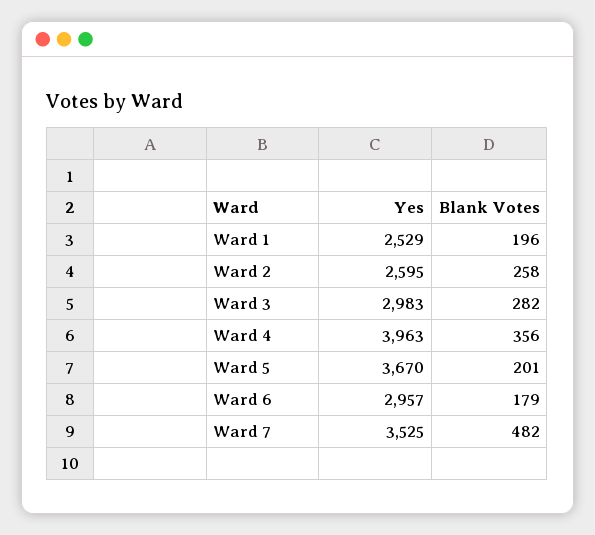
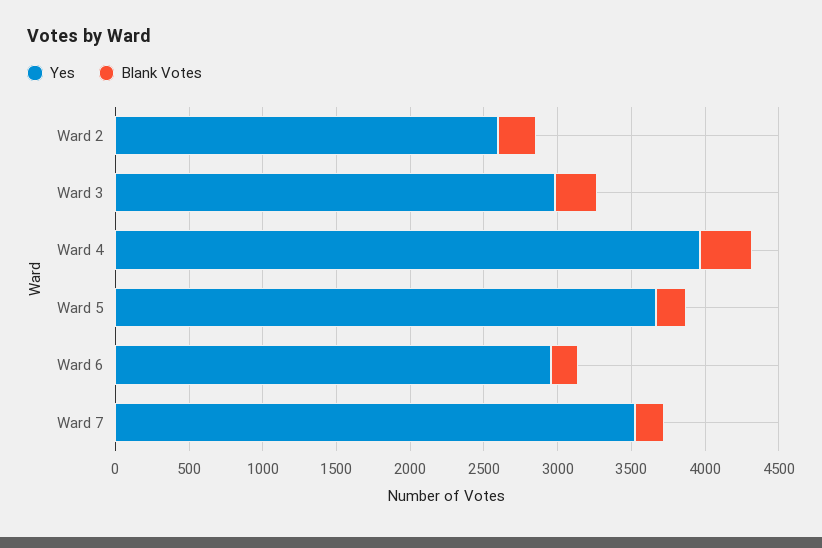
Yes, Ward 1: 2529 -> none
Blank Votes, Ward 1: 196 -> none
Blank Votes, Ward 7: 482 -> 200

